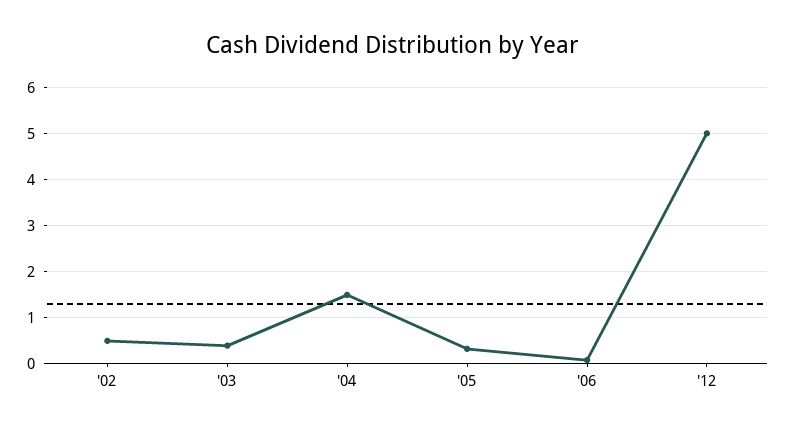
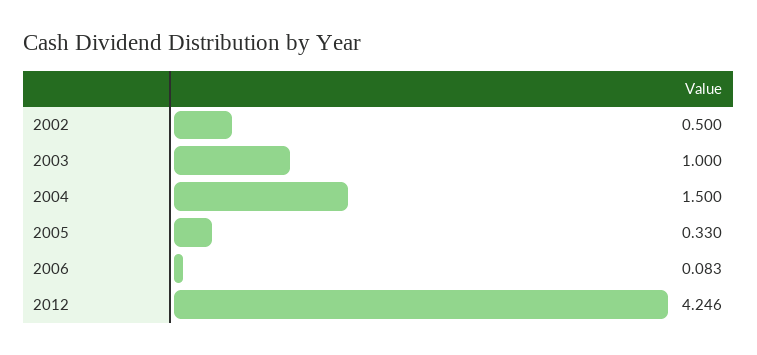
'03: 0.4 -> 1
'12: 5 -> 4.246

